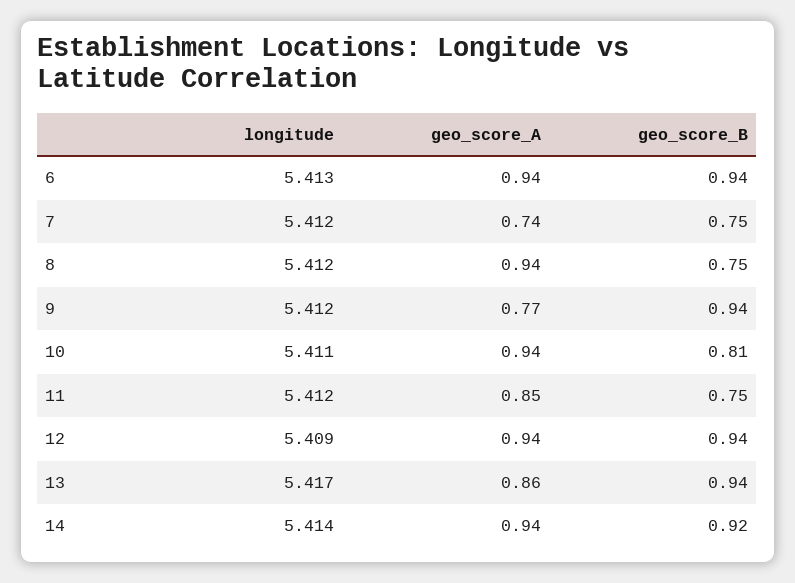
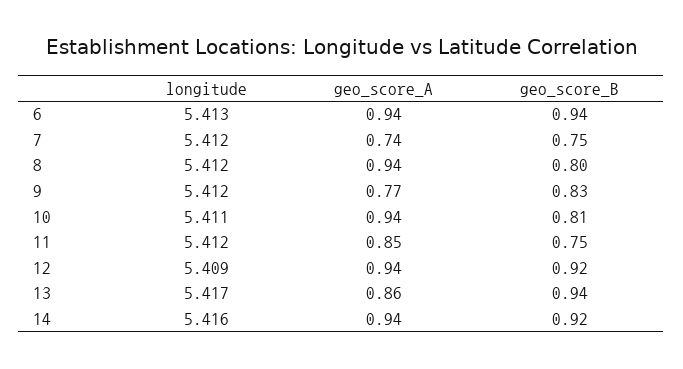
geo_score_B, 8: 0.75 -> 0.8
geo_score_B, 9: 0.94 -> 0.83
geo_score_B, 12: 0.94 -> 0.92
longitude, 14: 5.414 -> 5.416

